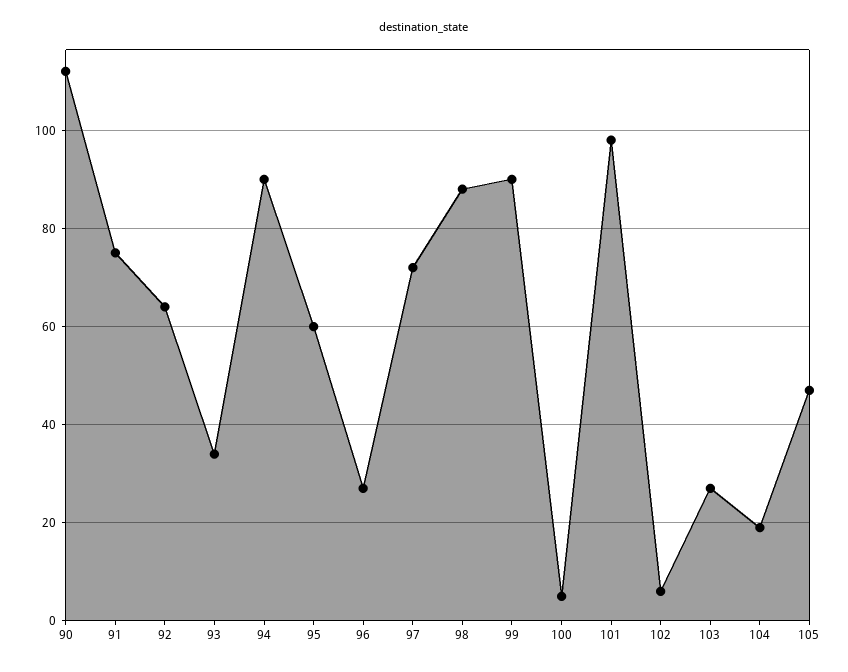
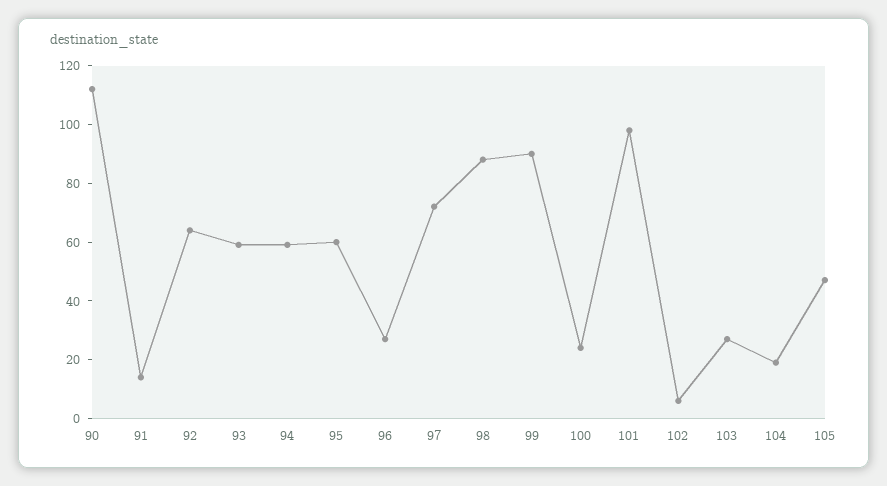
91: 75 -> 15
93: 35 -> 60
94: 90 -> 60
100: 5 -> 25

